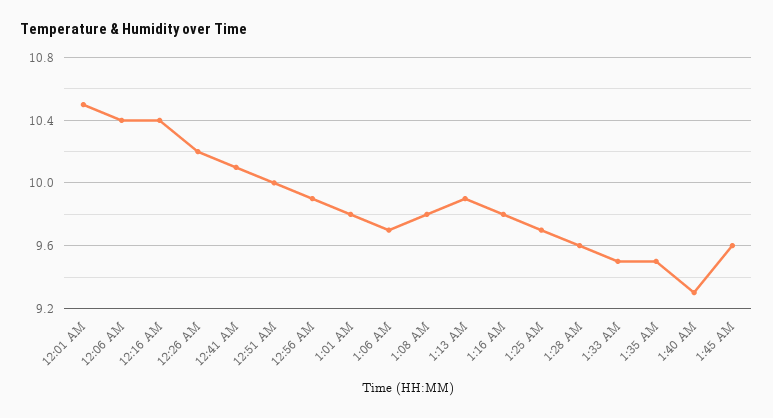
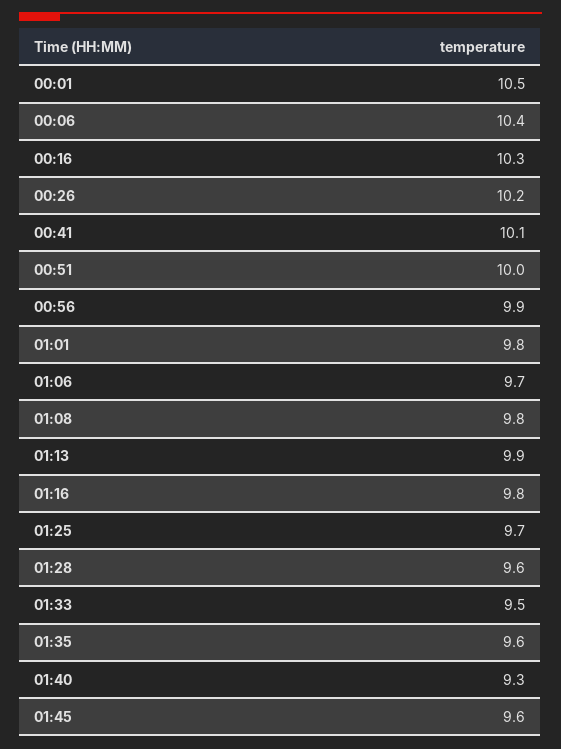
12:16 AM: 10.4 -> 10.3
1:35 AM: 9.5 -> 9.6

